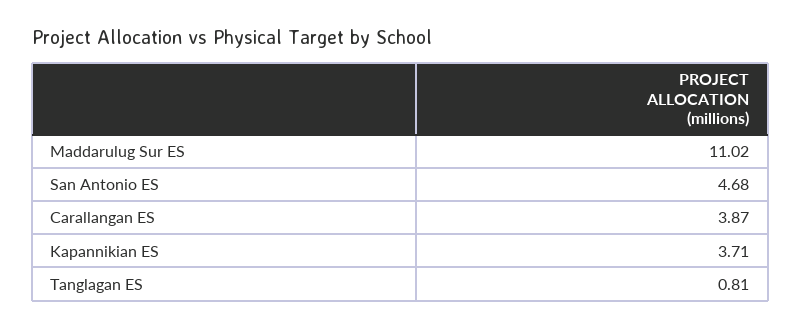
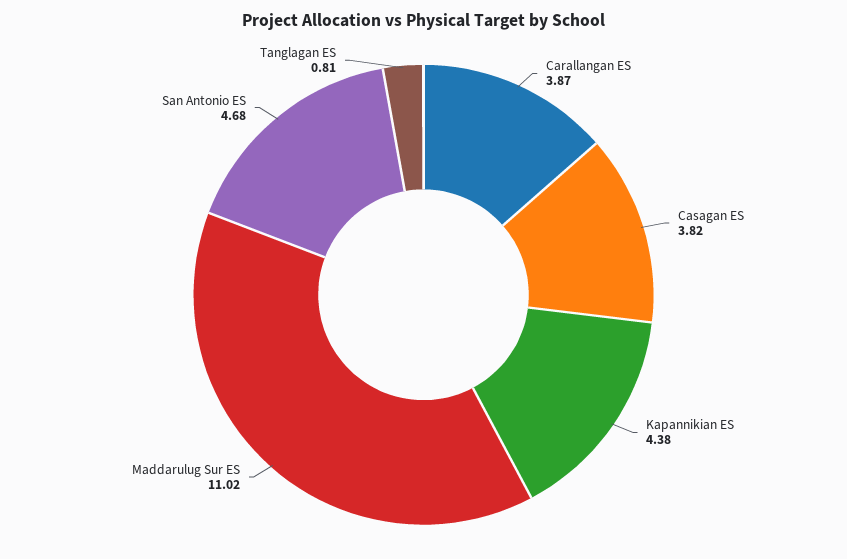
Kapannikian ES: 3.71 -> 4.38
Casagan ES: none -> 3.82

